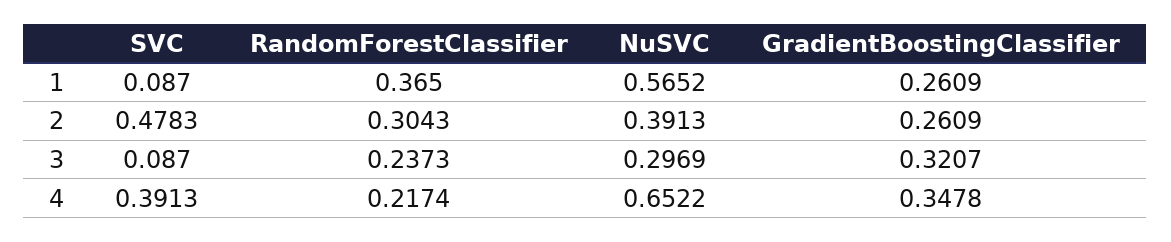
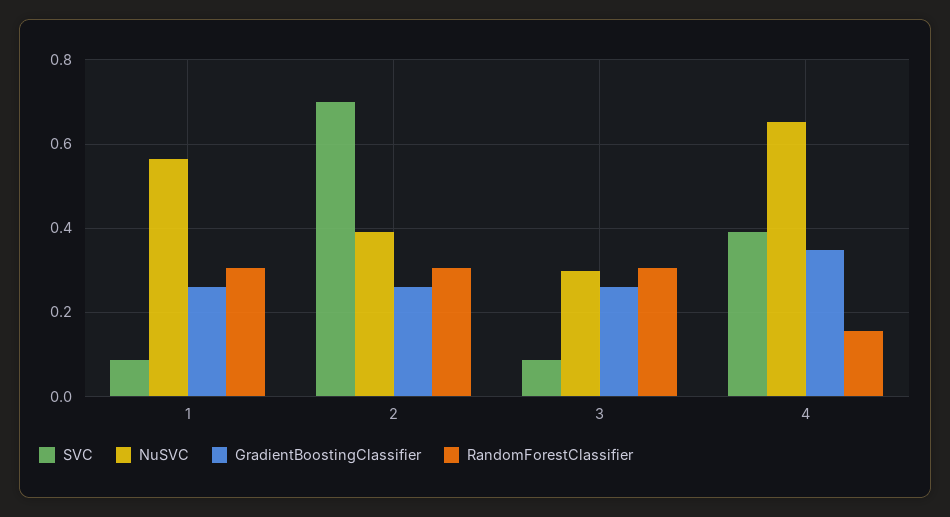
RandomForestClassifier, 1: 0.365 -> 0.3
SVC, 2: 0.4783 -> 0.7
RandomForestClassifier, 3: 0.2373 -> 0.3
GradientBoostingClassifier, 3: 0.3207 -> 0.26
RandomForestClassifier, 4: 0.2174 -> 0.16

